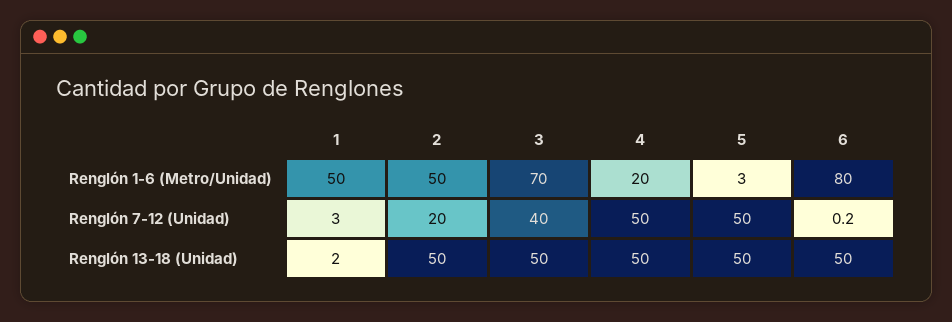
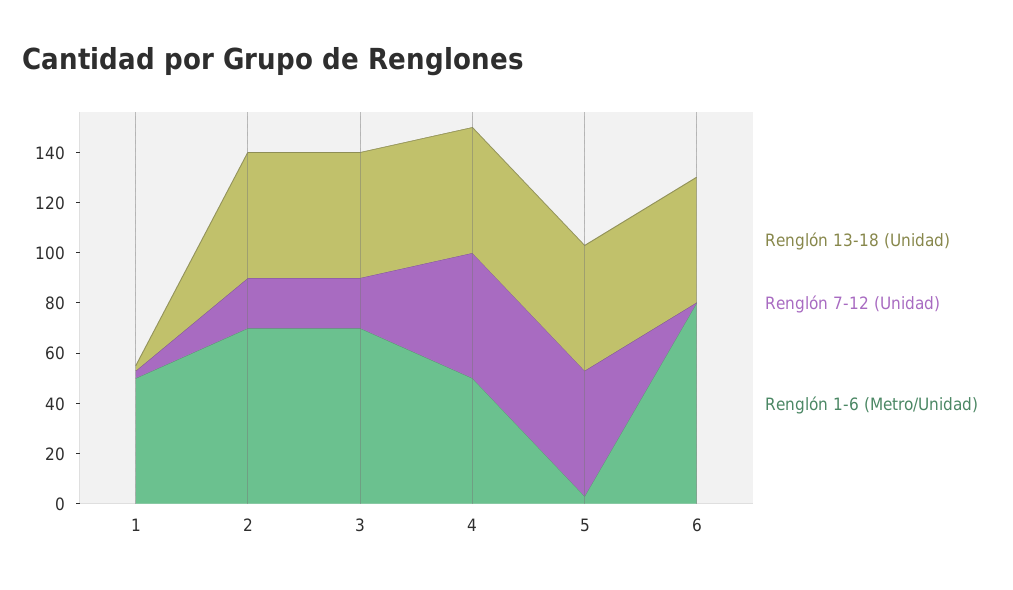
Renglón 1-6 (Metro/Unidad), 2: 50 -> 70
Renglón 1-6 (Metro/Unidad), 4: 20 -> 50
Renglón 7-12 (Unidad), 3: 40 -> 20

